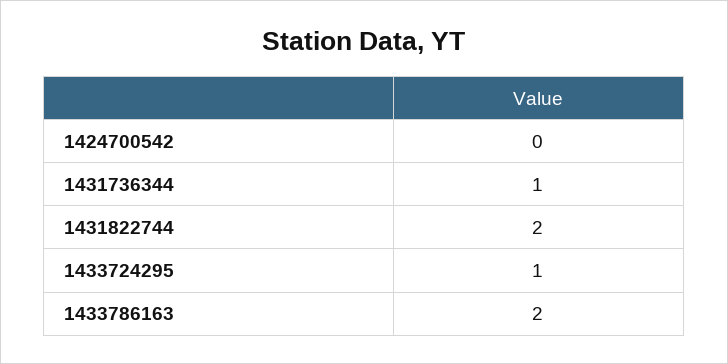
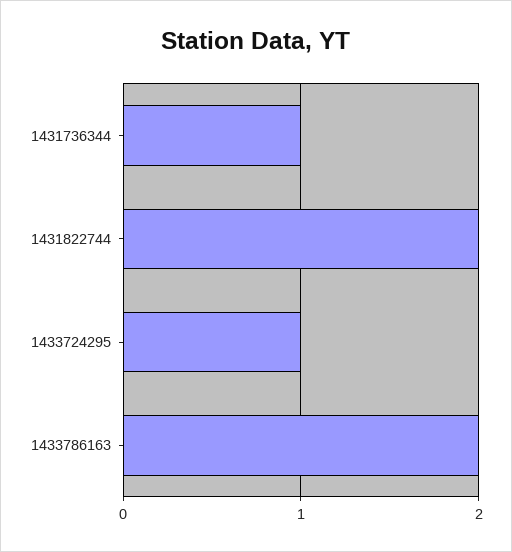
1424700542: 0 -> none

